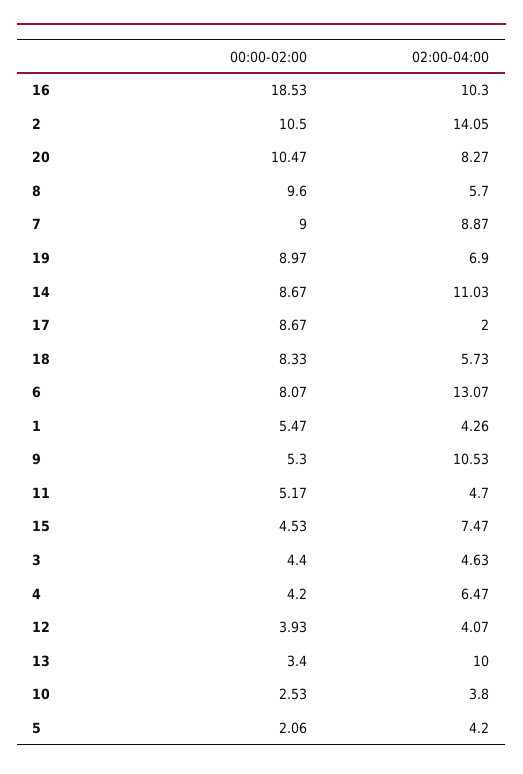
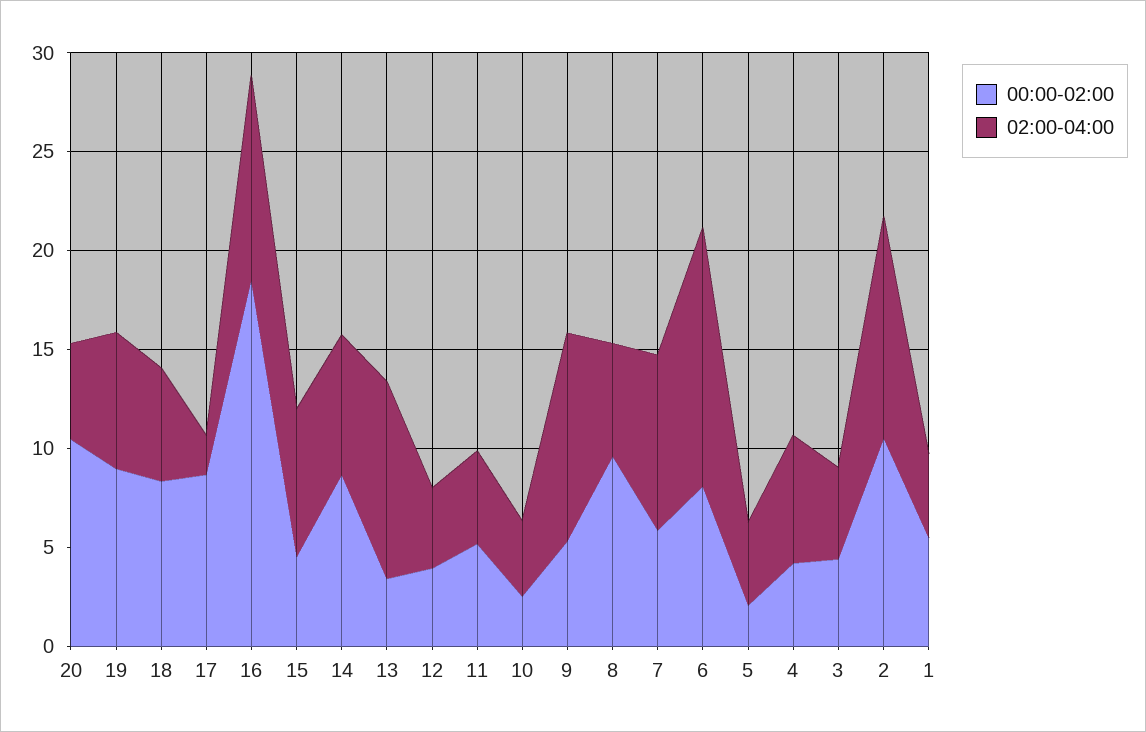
02:00-04:00, 2: 14.05 -> 11
02:00-04:00, 20: 8.27 -> 5
00:00-02:00, 7: 9 -> 6
02:00-04:00, 14: 11.03 -> 7

